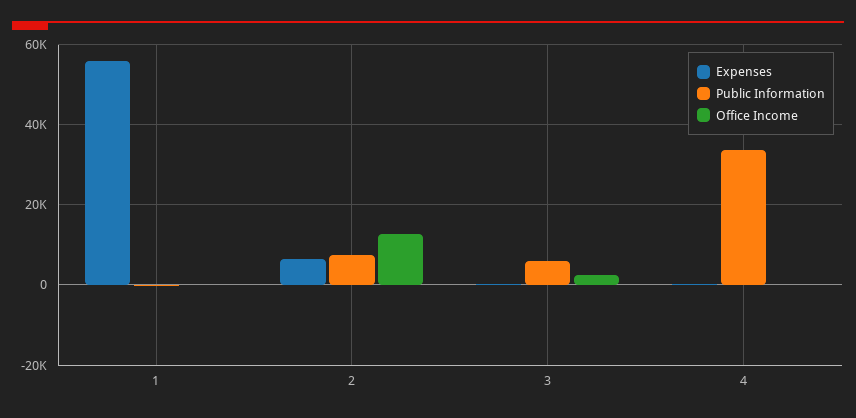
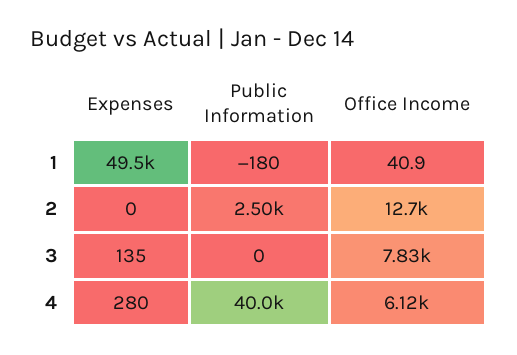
Expenses, 1: 56000 -> 49500
Expenses, 2: 6000 -> 0
Public Information, 2: 8000 -> 2500
Public Information, 3: 6000 -> 0
Office Income, 3: 2000 -> 7830
Public Information, 4: 34000 -> 40000
Office Income, 4: 0 -> 6120

